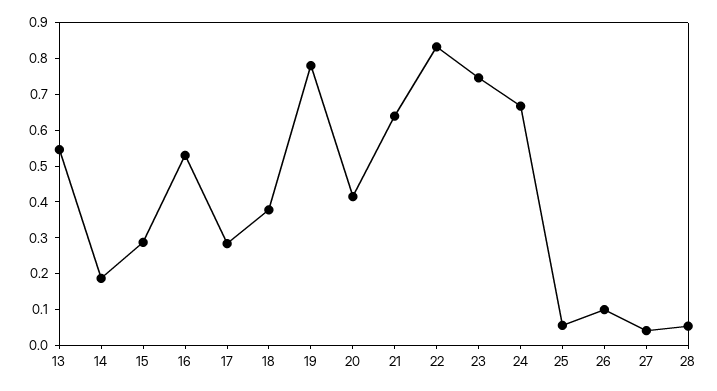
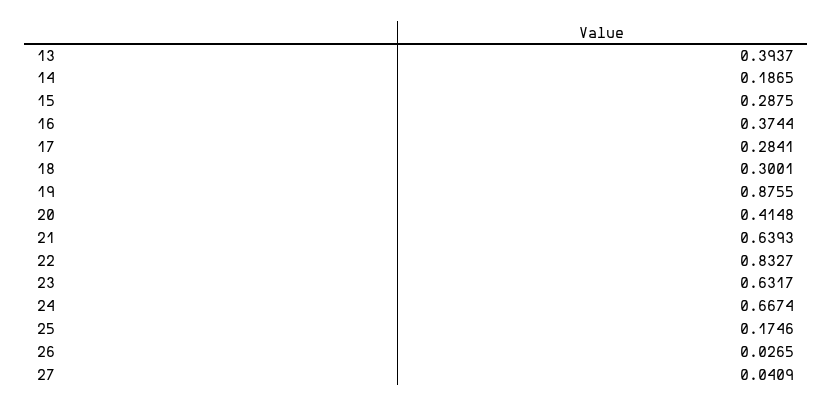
13: 0.55 -> 0.3937
16: 0.525 -> 0.3744
18: 0.375 -> 0.3001
19: 0.775 -> 0.8755
23: 0.75 -> 0.6317
25: 0.05 -> 0.1746
26: 0.1 -> 0.0265
28: 0.05 -> none

